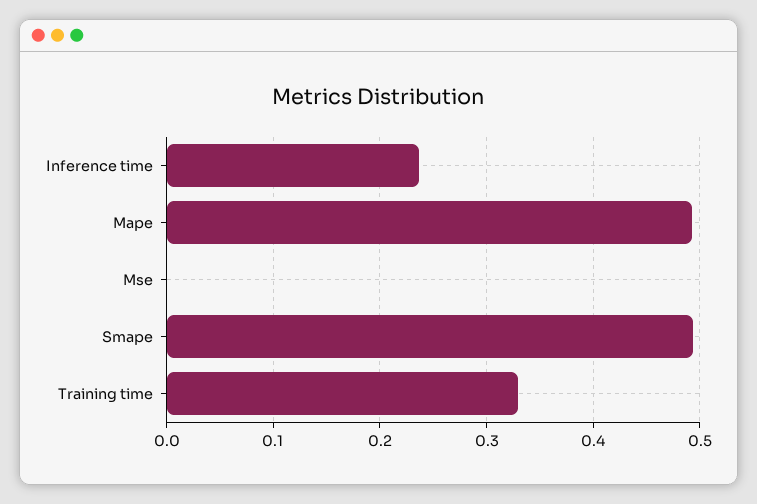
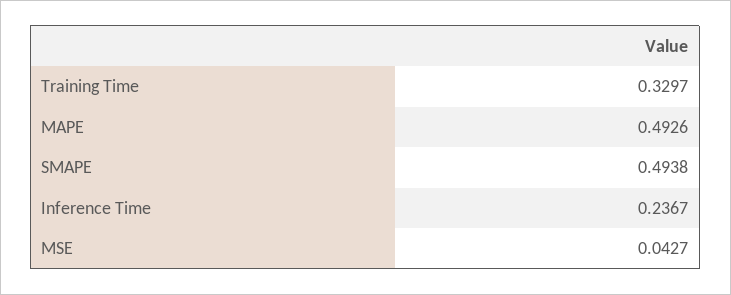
Mse: 0 -> 0.0427

